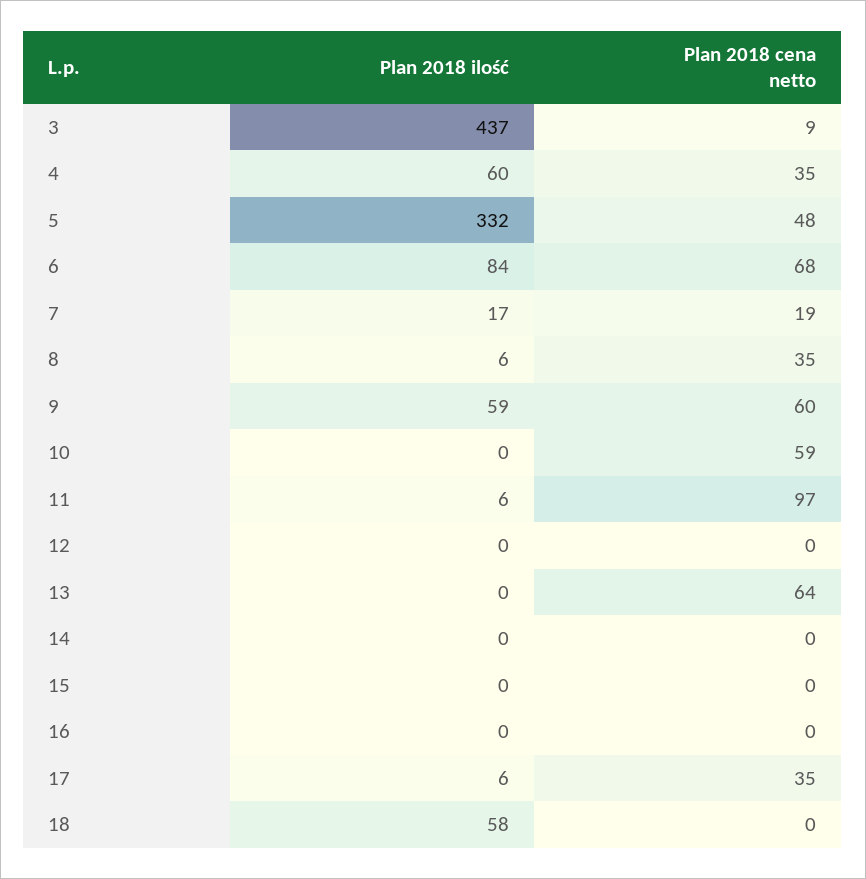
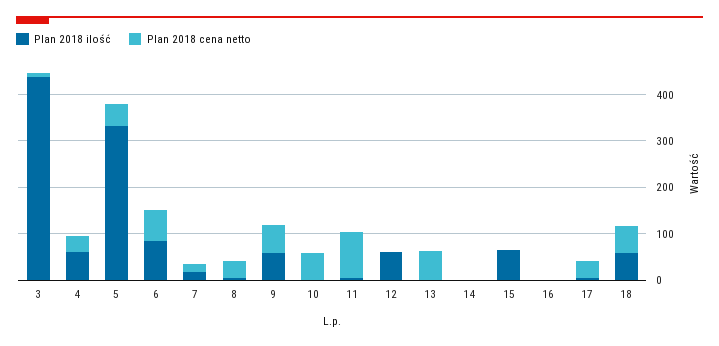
Plan 2018 ilość, 12: 0 -> 60
Plan 2018 ilość, 15: 0 -> 60
Plan 2018 cena netto, 18: 0 -> 60

